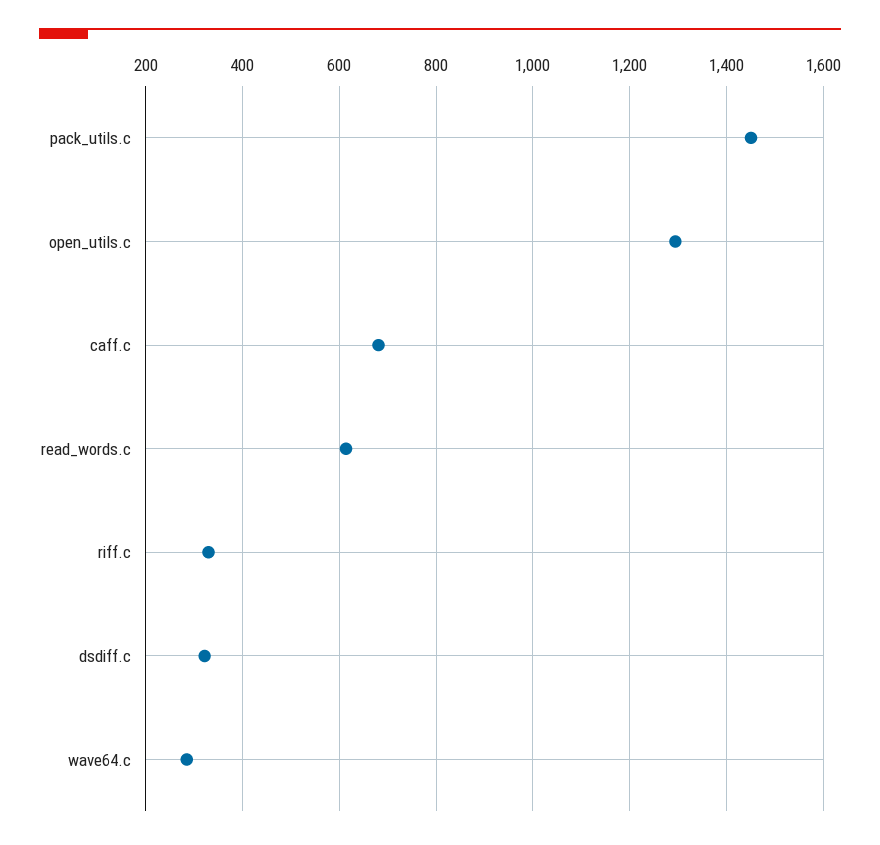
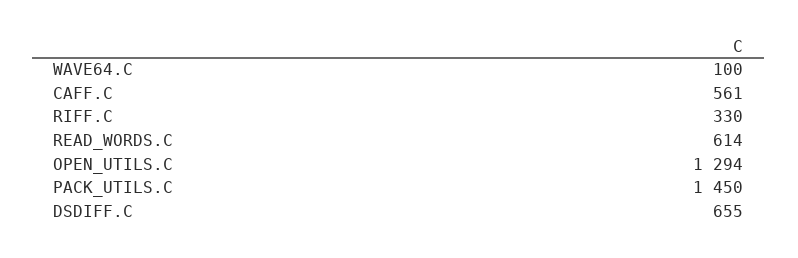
caff.c: 680 -> 561
dsdiff.c: 320 -> 655
wave64.c: 280 -> 100

